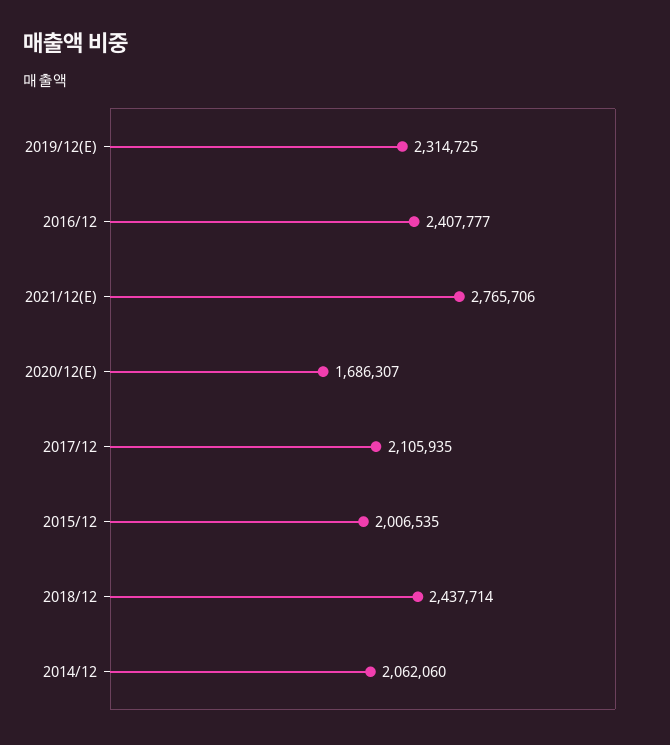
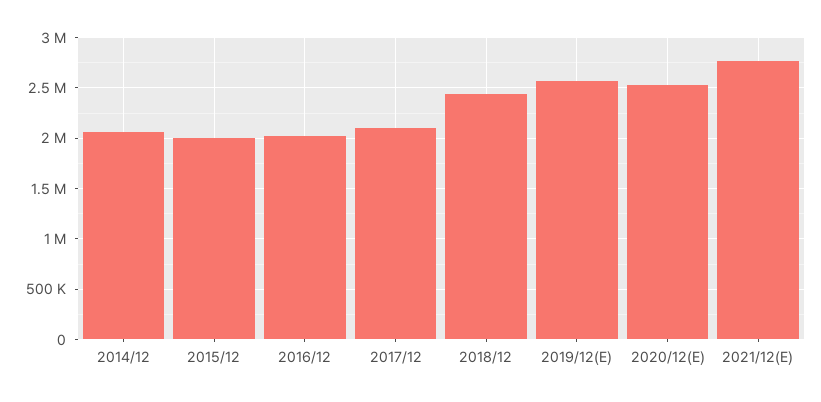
2019/12(E): 2314725 -> 2600000
2016/12: 2407777 -> 2000000
2020/12(E): 1686307 -> 2500000

